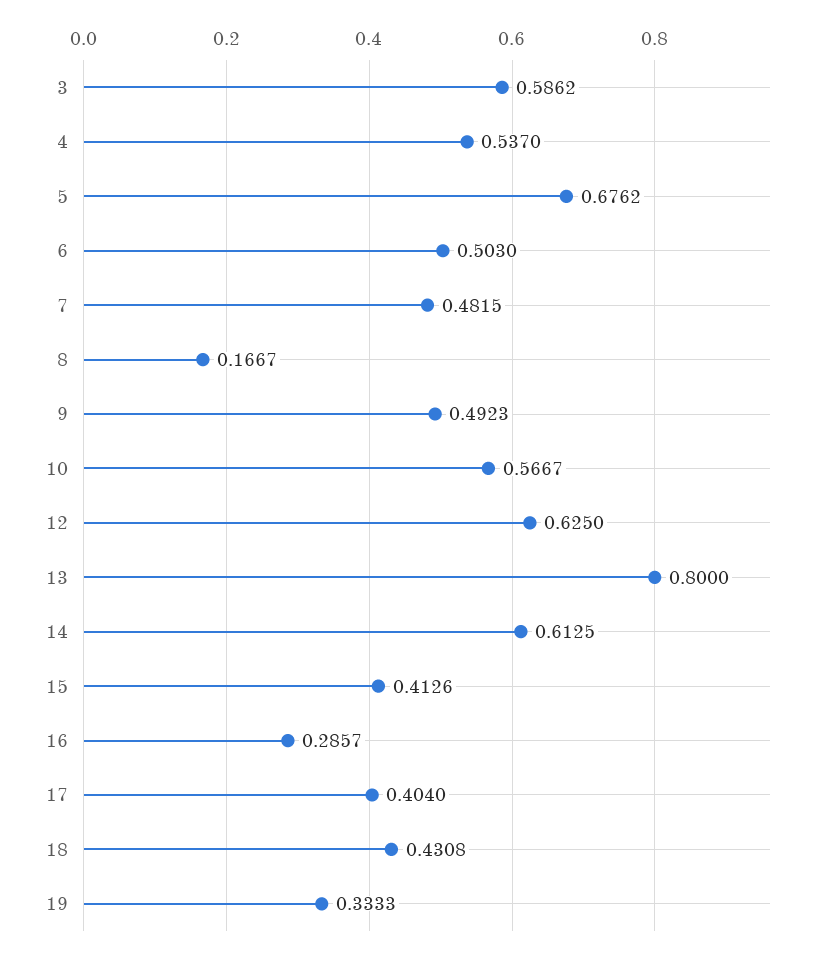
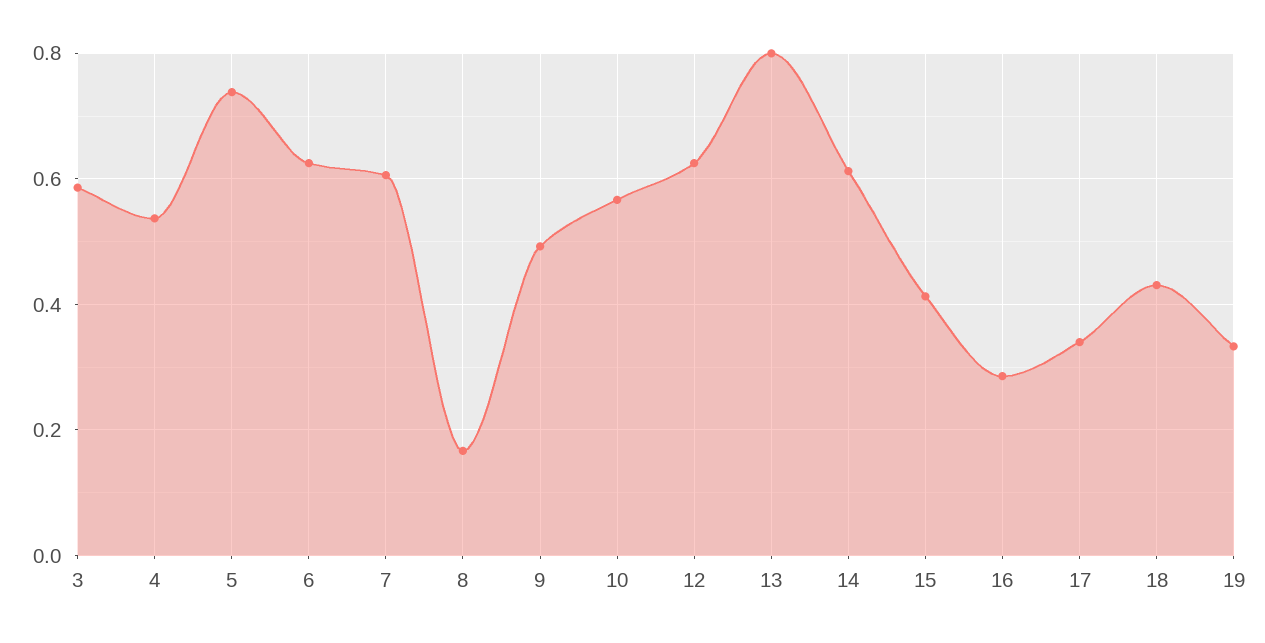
5: 0.6762 -> 0.74
6: 0.503 -> 0.62
7: 0.4815 -> 0.6
17: 0.404 -> 0.34

